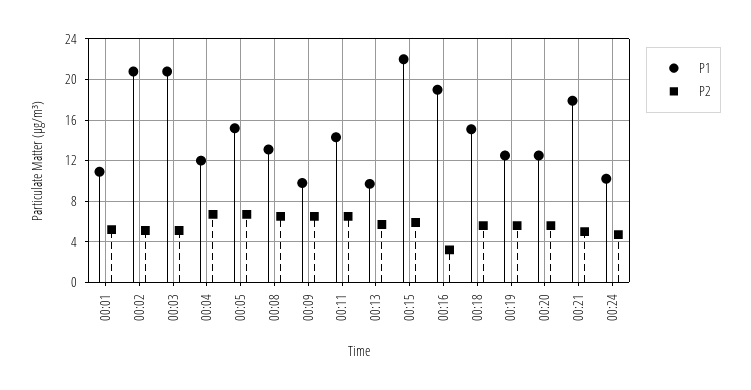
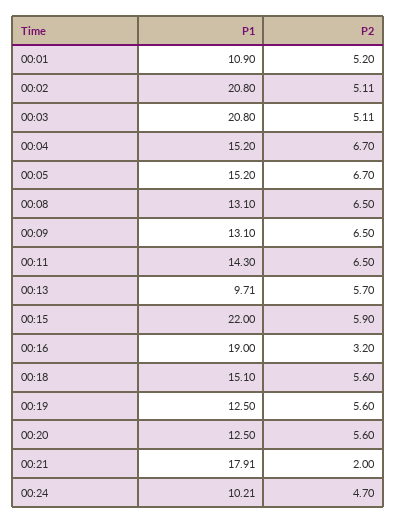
P1, 00:04: 12 -> 15.2
P1, 00:09: 10 -> 13.1
P2, 00:21: 5 -> 2

